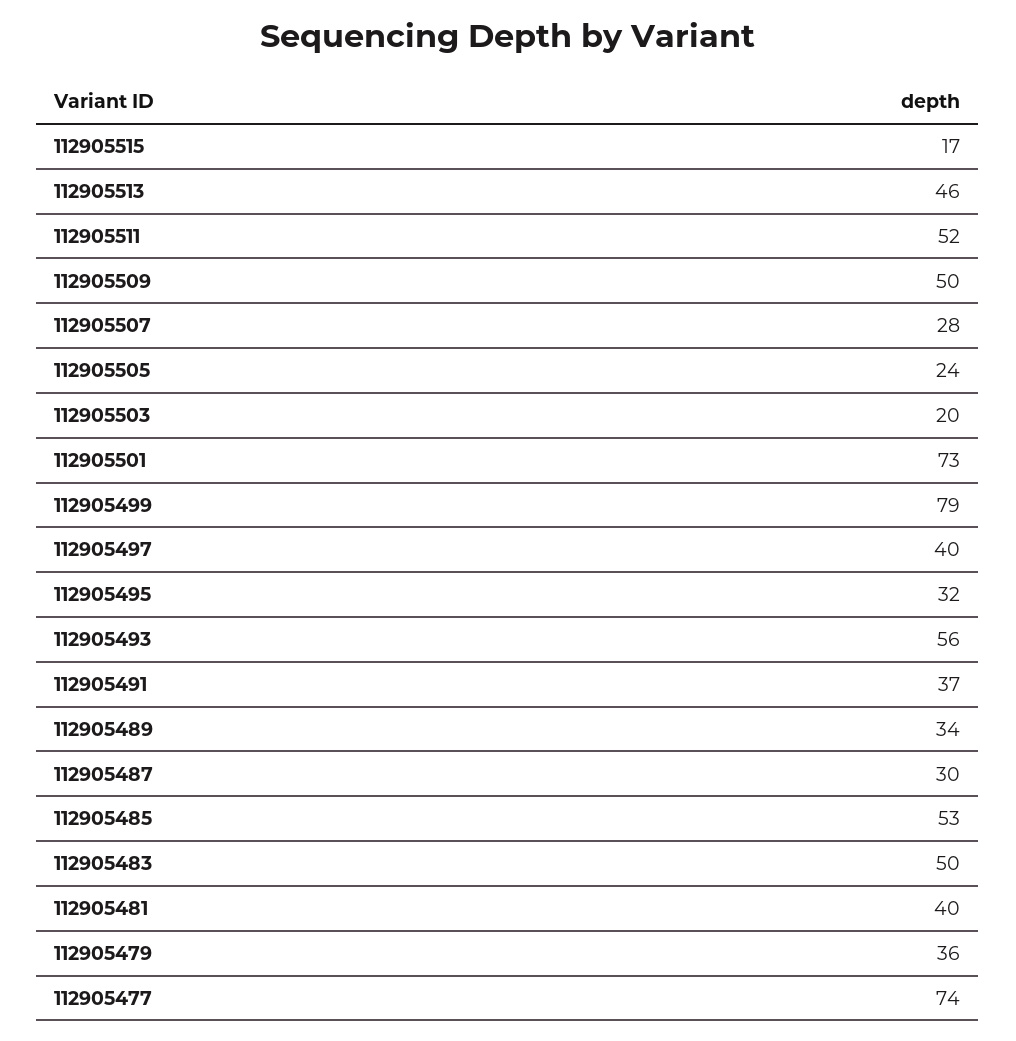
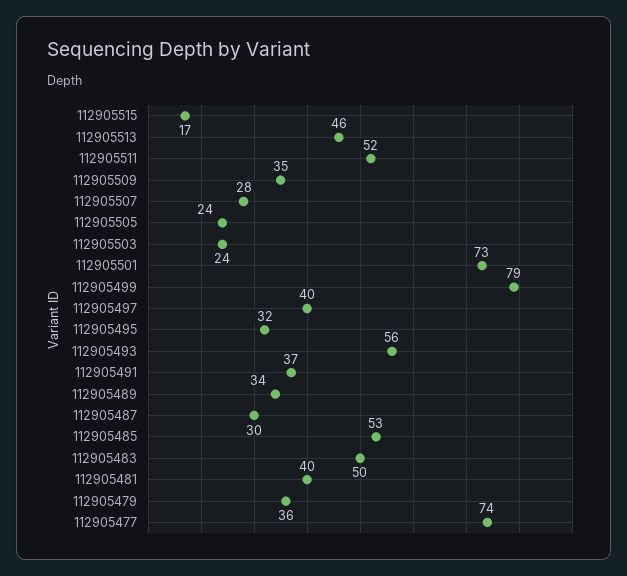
112905509: 50 -> 35
112905503: 20 -> 24

